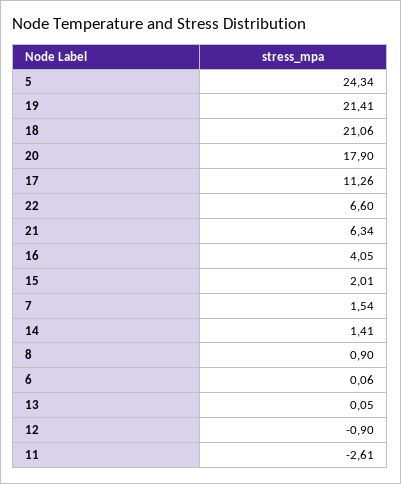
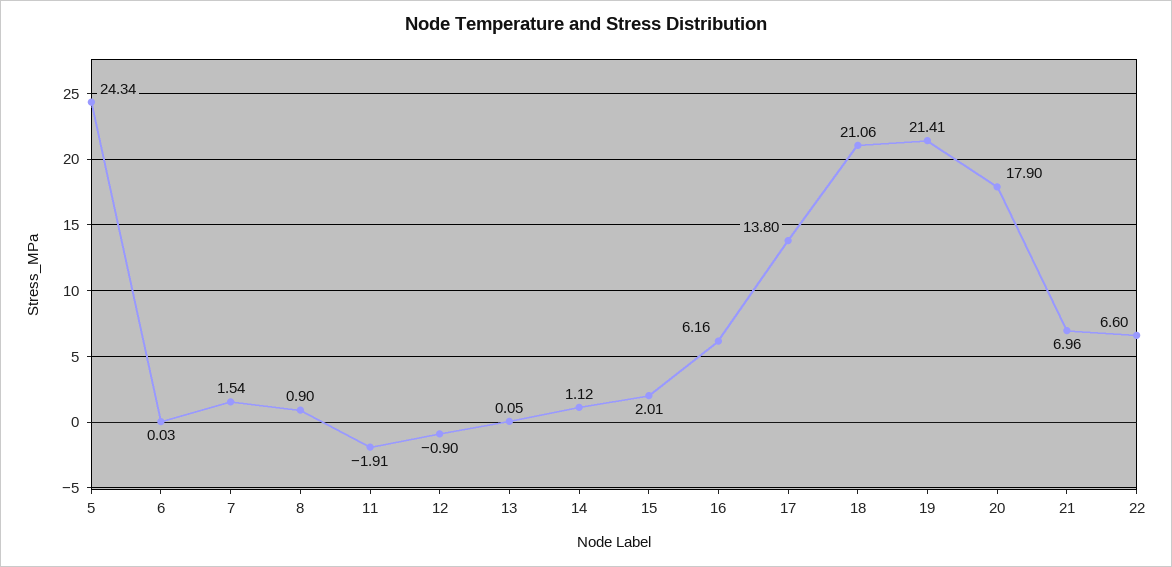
17: 11.26 -> 13.8
21: 6.34 -> 6.96
16: 4.05 -> 6.16
14: 1.41 -> 1.12
6: 0.06 -> 0.03
11: -2.61 -> -1.91

